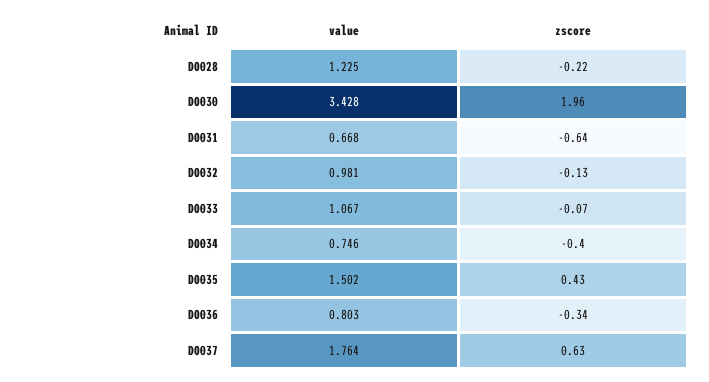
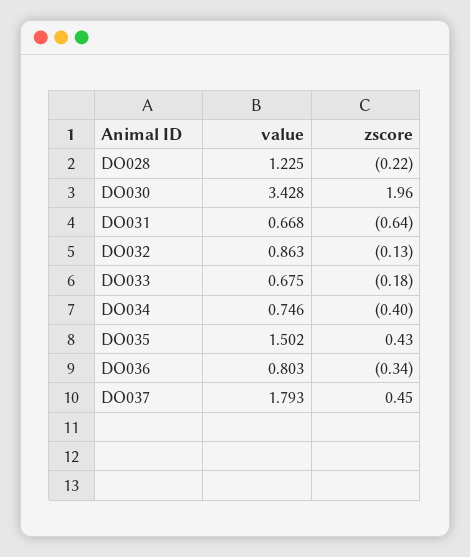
value, DO032: 0.981 -> 0.863
value, DO033: 1.067 -> 0.675
zscore, DO033: -0.07 -> -0.18
value, DO037: 1.764 -> 1.793
zscore, DO037: 0.63 -> 0.45

